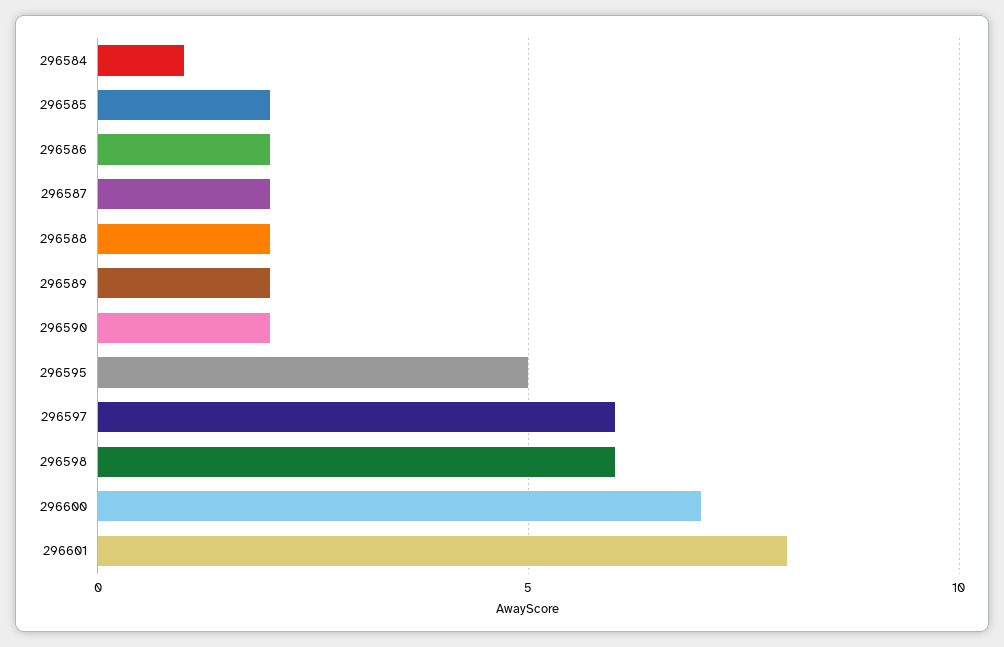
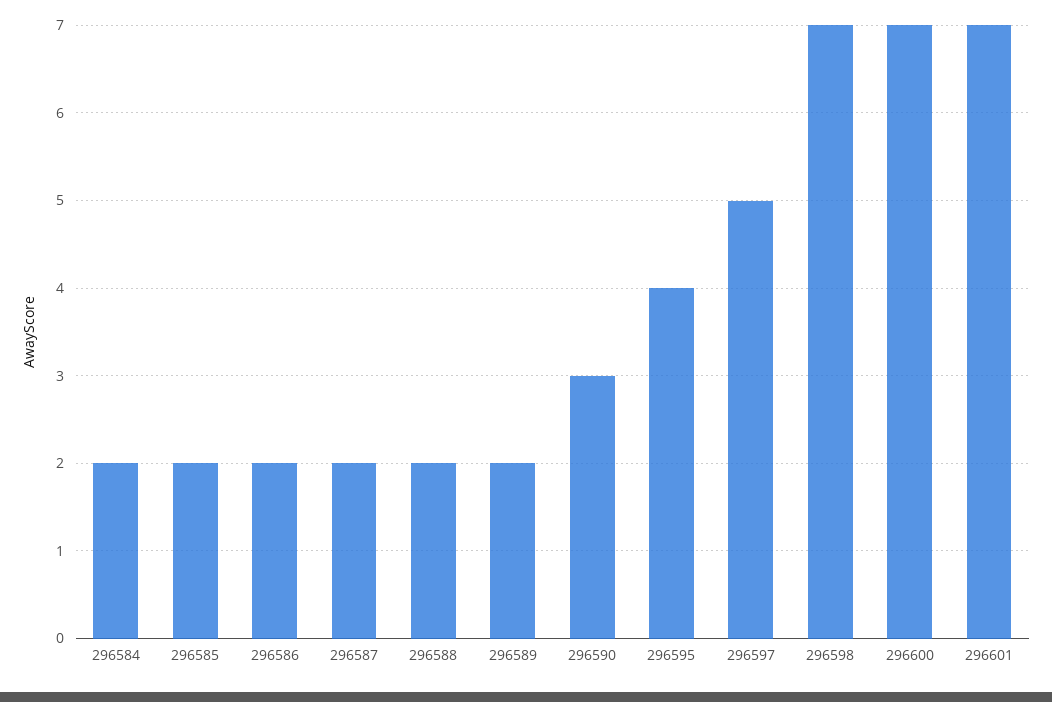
296584: 1 -> 2
296590: 2 -> 3
296595: 5 -> 4
296597: 6 -> 5
296598: 6 -> 7
296601: 8 -> 7

